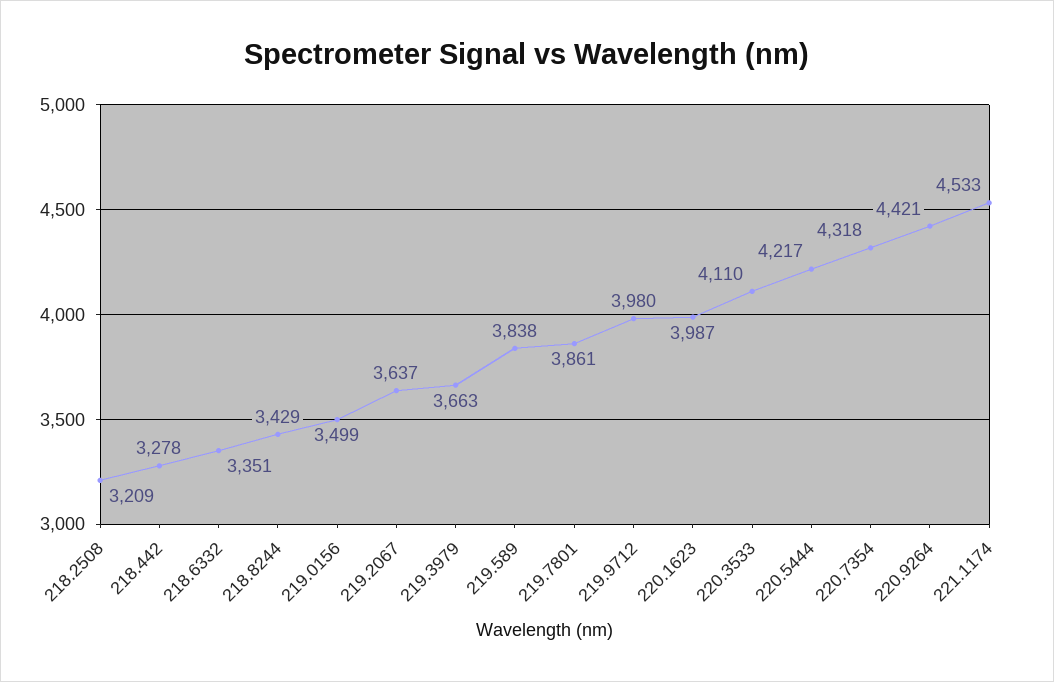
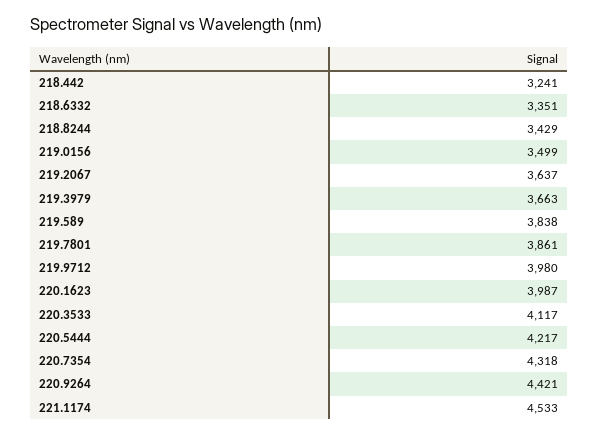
218.2508: 3209 -> none
218.442: 3278 -> 3241
220.3533: 4110 -> 4117

